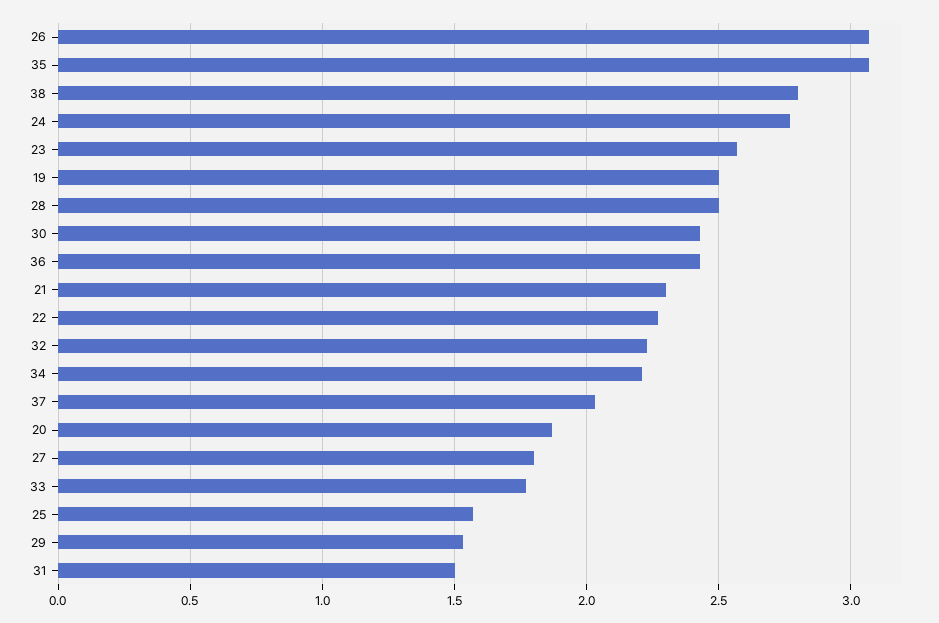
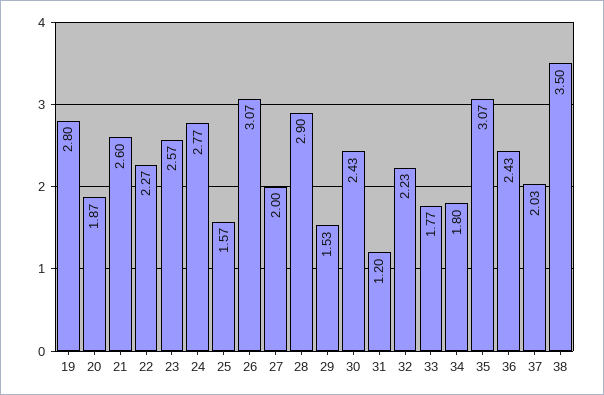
38: 2.8 -> 3.5
19: 2.5 -> 2.8
28: 2.5 -> 2.9
21: 2.3 -> 2.6
34: 2.2 -> 1.8
27: 1.8 -> 2
31: 1.5 -> 1.2

